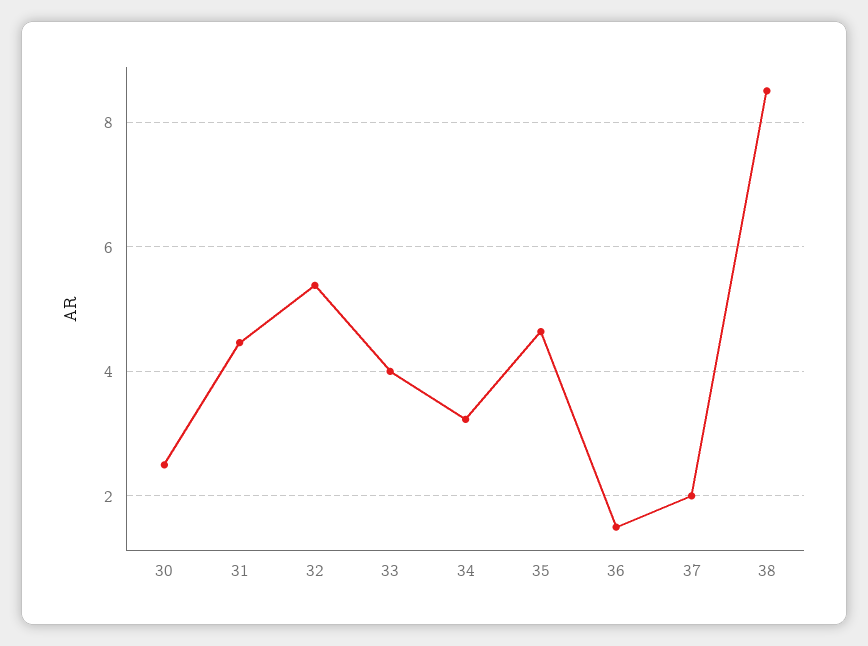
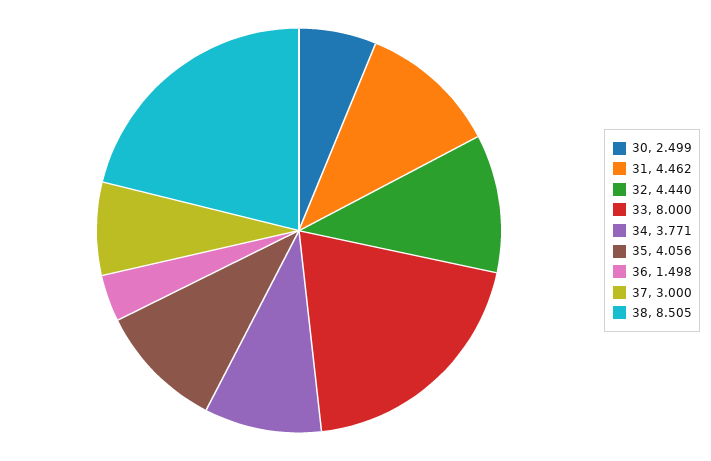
32: 5.4 -> 4.44
33: 4 -> 8
34: 3.2 -> 3.771
35: 4.6 -> 4.056
37: 2 -> 3

